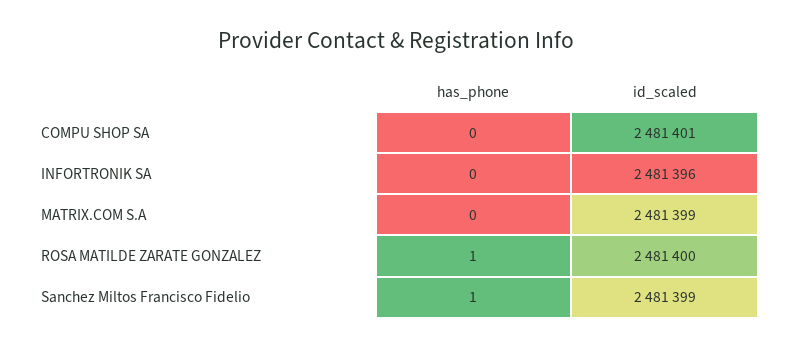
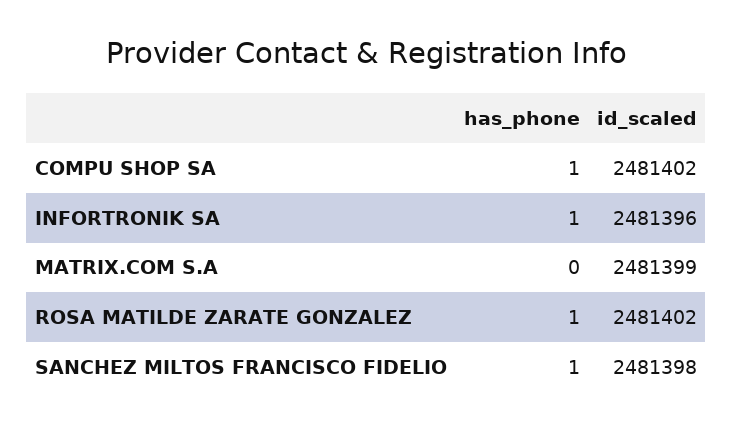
has_phone, COMPU SHOP SA: 0 -> 1
id_scaled, COMPU SHOP SA: 2481401 -> 2481402
has_phone, INFORTRONIK SA: 0 -> 1
id_scaled, ROSA MATILDE ZARATE GONZALEZ: 2481400 -> 2481402
id_scaled, Sanchez Miltos Francisco Fidelio: 2481399 -> 2481398

